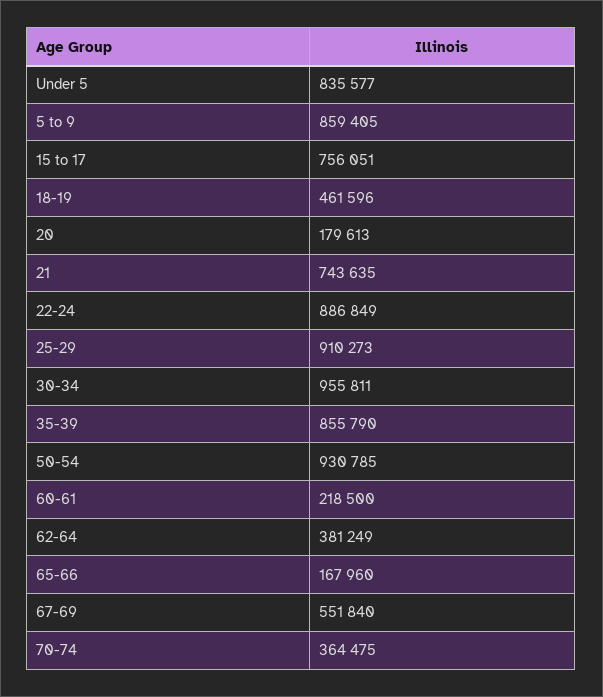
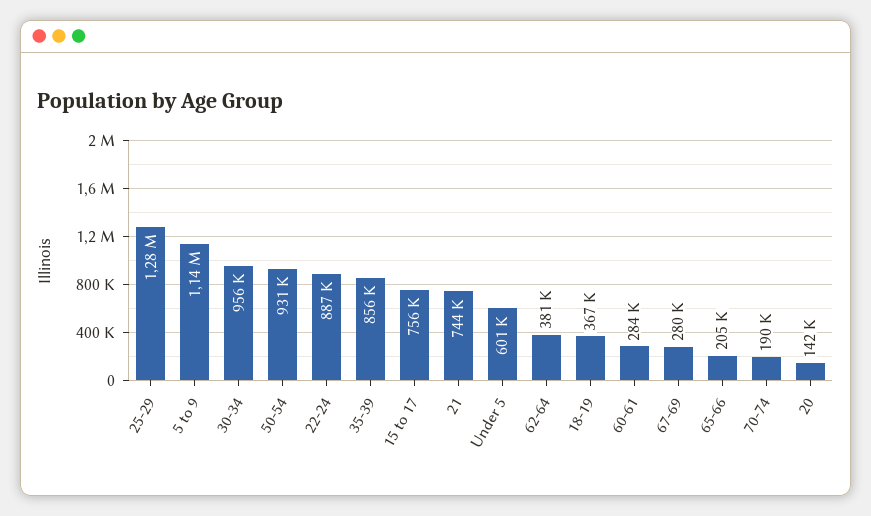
Under 5: 835577 -> 601000
5 to 9: 859405 -> 1140000
18-19: 461596 -> 367000
20: 179613 -> 142000
25-29: 910273 -> 1280000
60-61: 218500 -> 284000
65-66: 167960 -> 205000
67-69: 551840 -> 280000
70-74: 364475 -> 190000

